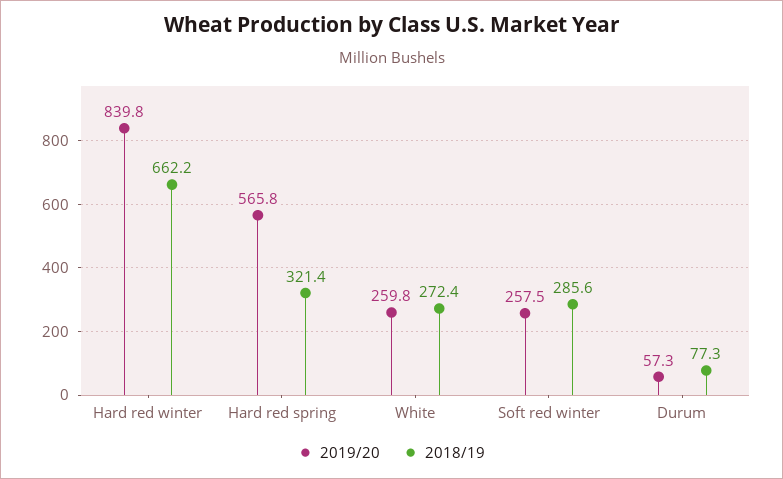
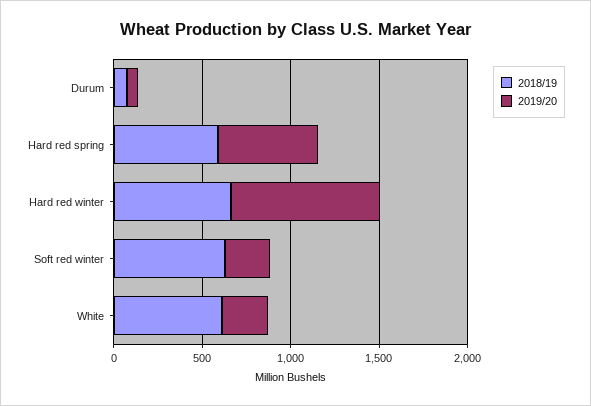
2018/19, Hard red spring: 321.4 -> 600
2018/19, White: 272.4 -> 600
2018/19, Soft red winter: 285.6 -> 600

